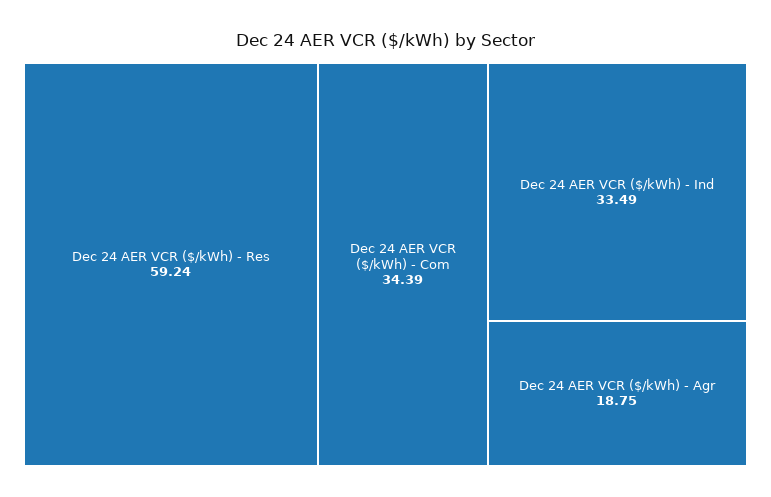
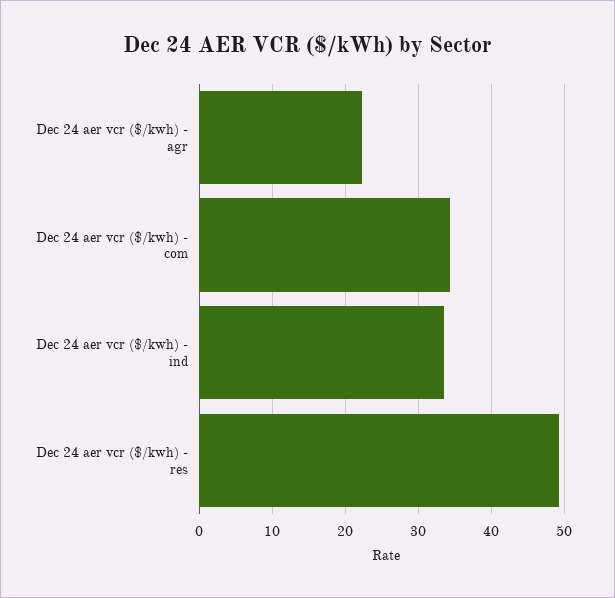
Dec 24 AER VCR ($/kWh) - Res: 59.24 -> 49
Dec 24 AER VCR ($/kWh) - Agr: 18.75 -> 22

